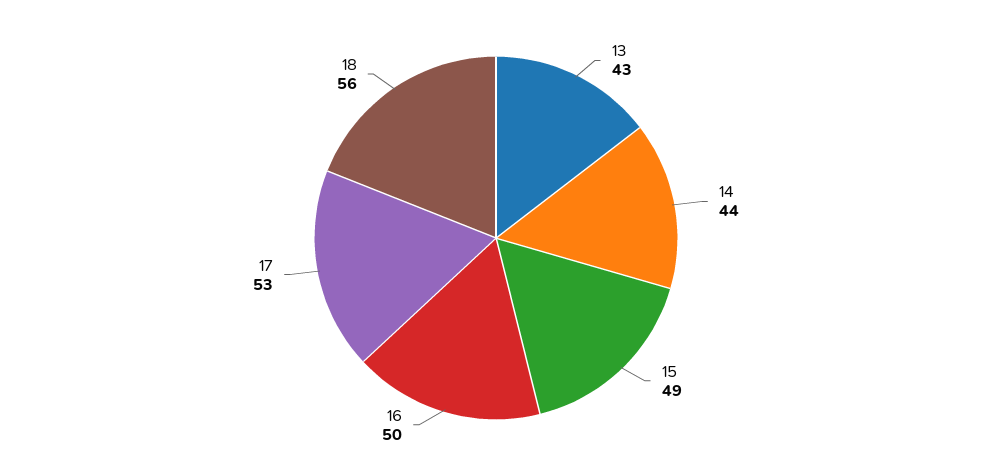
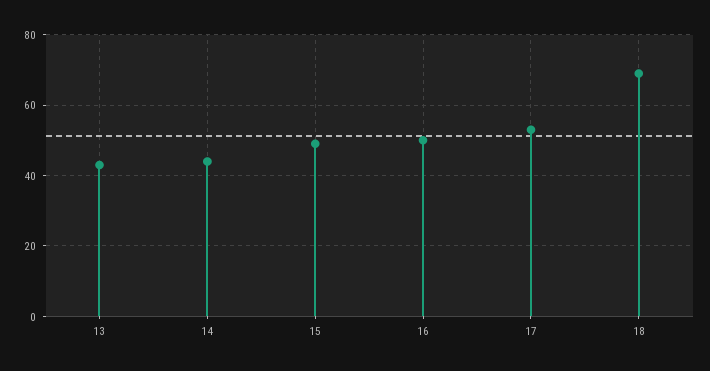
18: 56 -> 70

